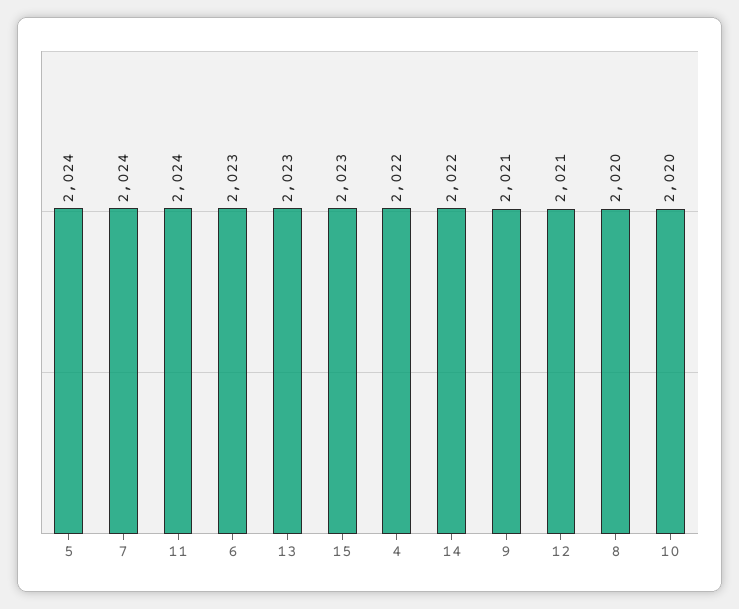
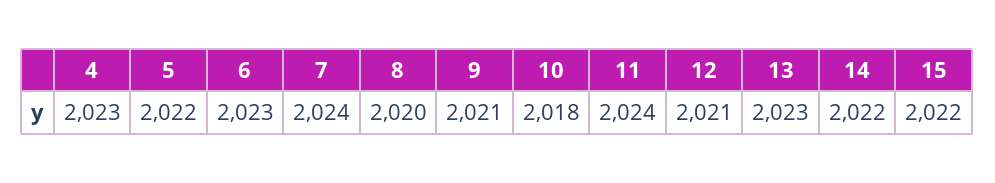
5: 2024 -> 2022
15: 2023 -> 2022
4: 2022 -> 2023
10: 2020 -> 2018

